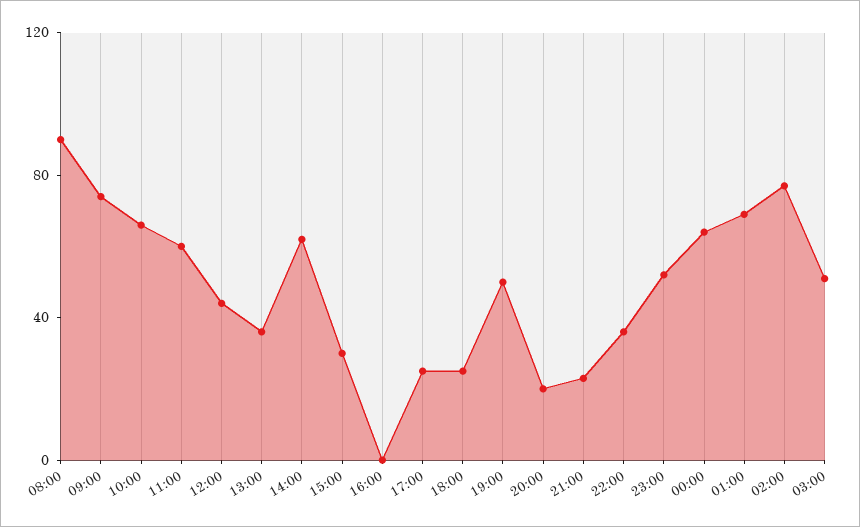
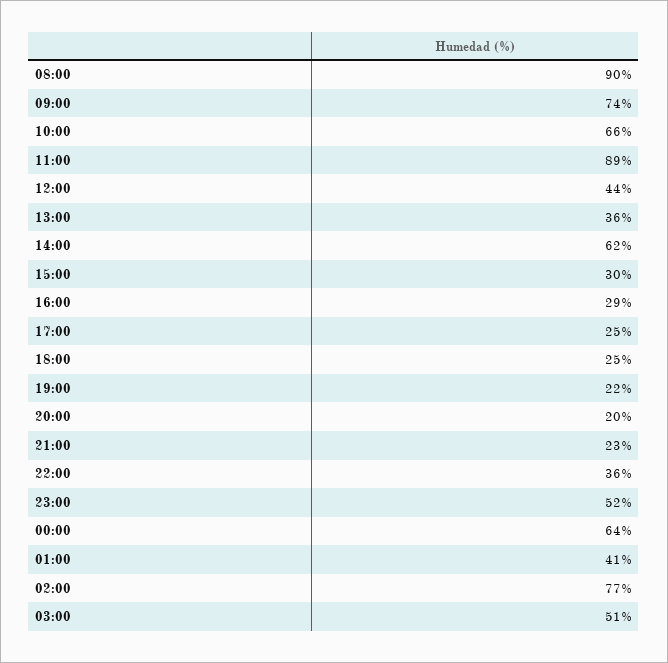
11:00: 60 -> 89
16:00: 0 -> 29
19:00: 50 -> 22
01:00: 70 -> 41

